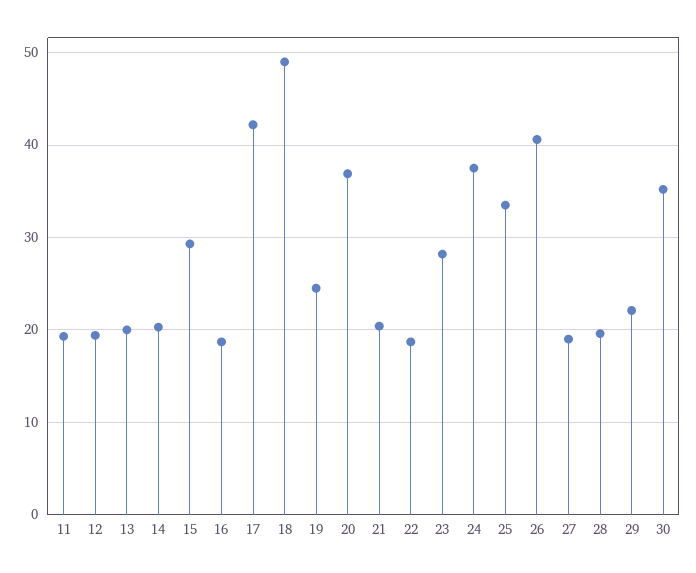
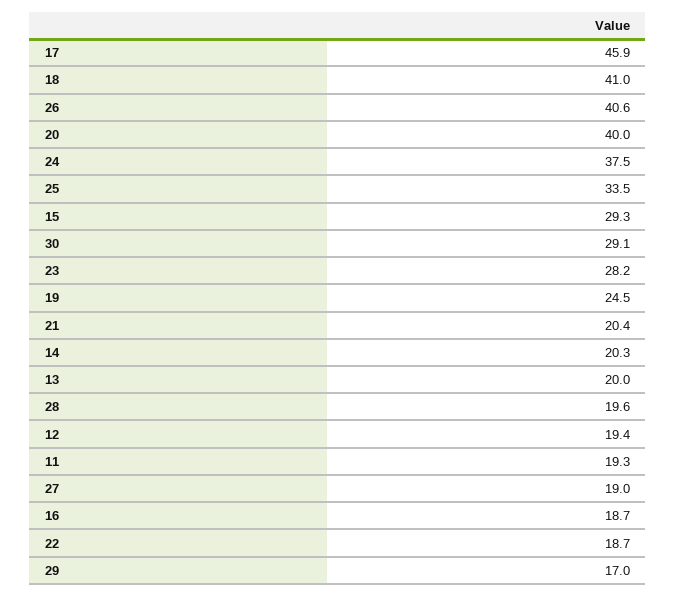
17: 42 -> 45.9
18: 49 -> 41
20: 37 -> 40
29: 22 -> 17
30: 35 -> 29.1

